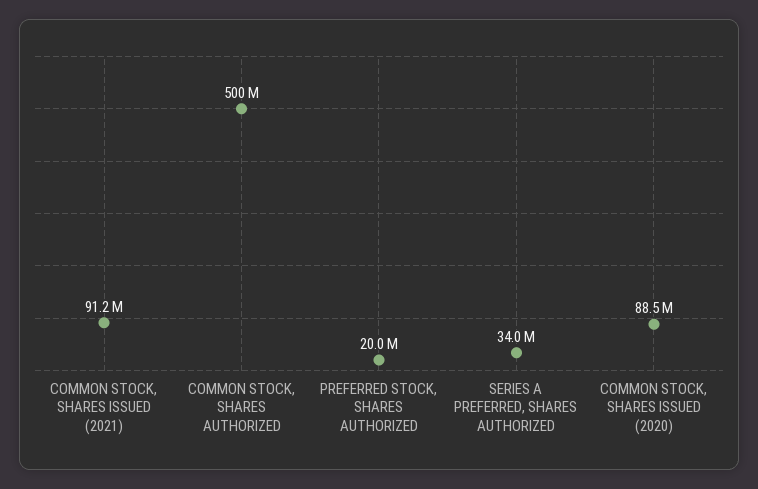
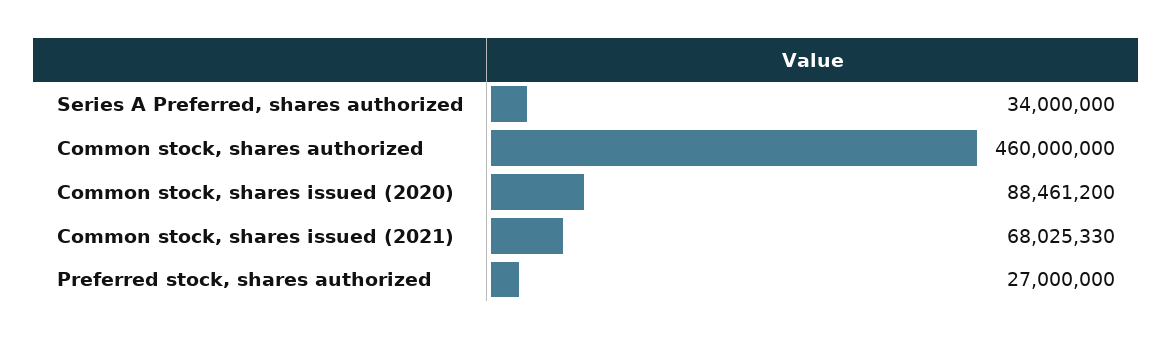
COMMON STOCK, SHARES ISSUED (2021): 91200000 -> 68025330
COMMON STOCK, SHARES AUTHORIZED: 500000000 -> 460000000
PREFERRED STOCK, SHARES AUTHORIZED: 20000000 -> 27000000

